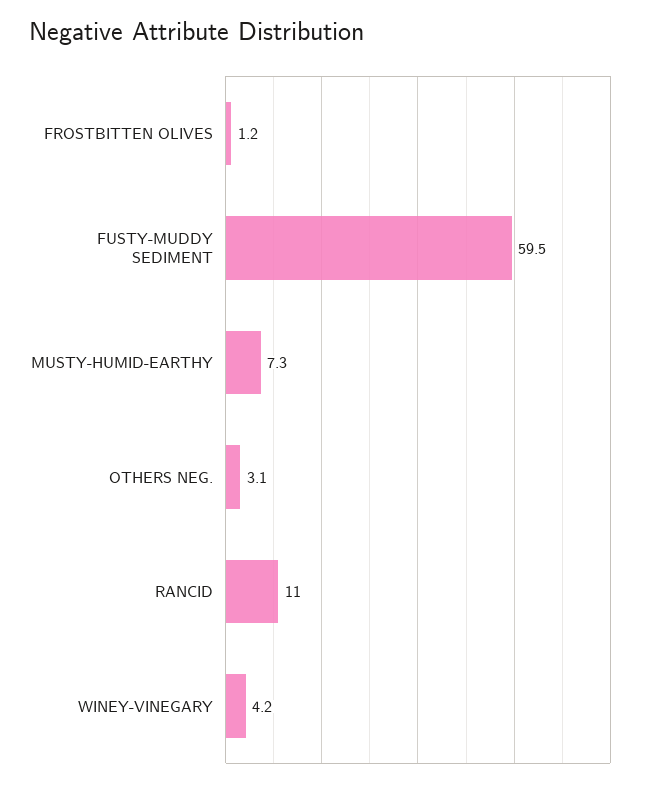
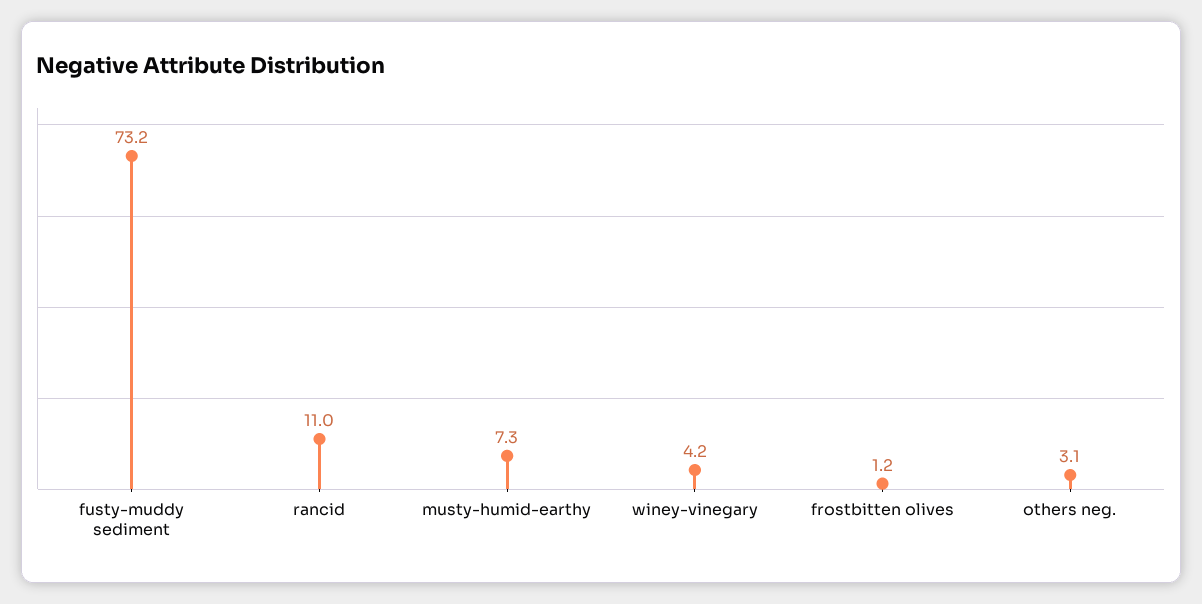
FUSTY-MUDDY SEDIMENT: 59.5 -> 73.2

